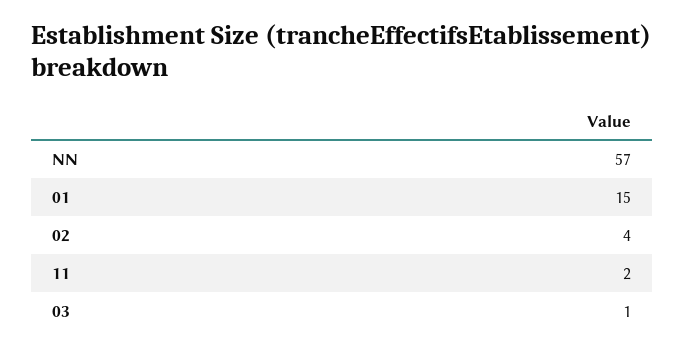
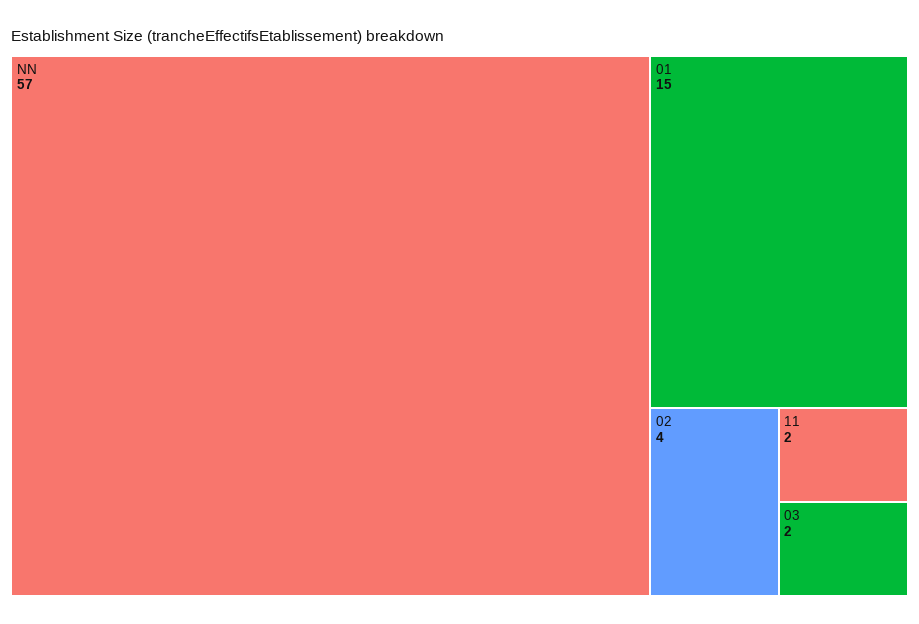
03: 1 -> 2

